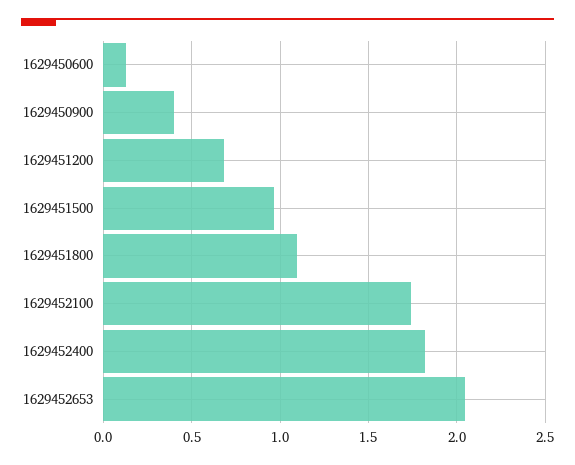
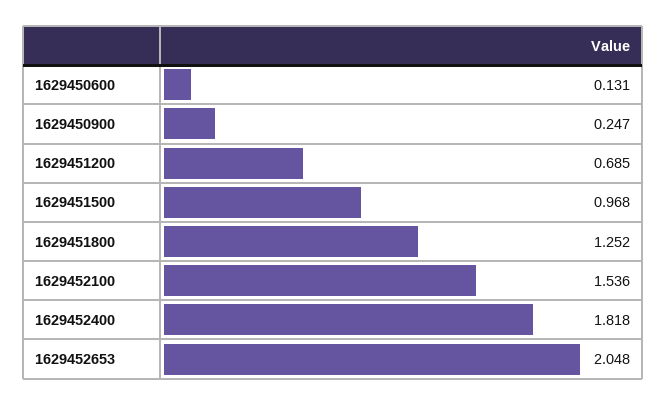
1629450900: 0.4 -> 0.247
1629451800: 1.1 -> 1.252
1629452100: 1.75 -> 1.536

